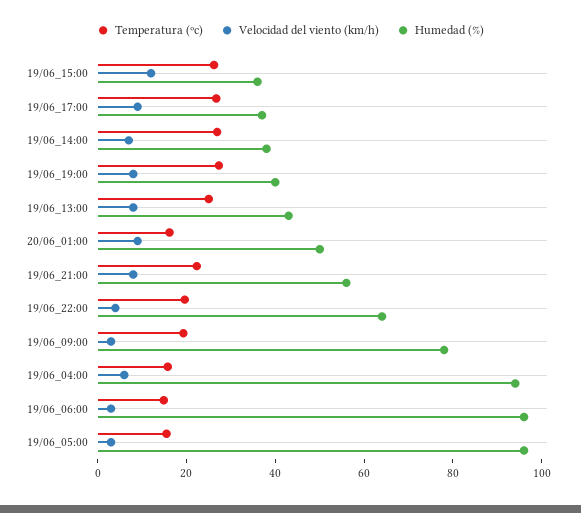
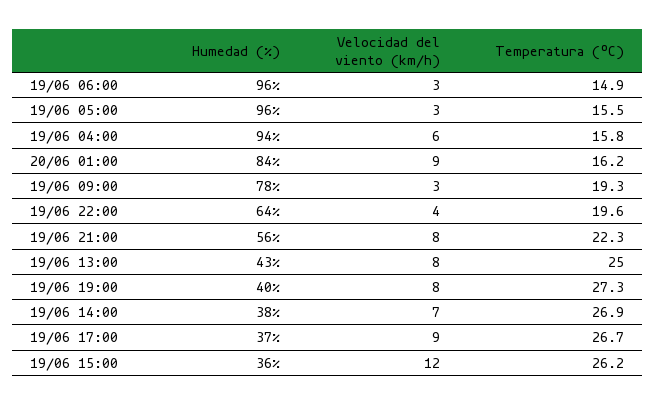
Humedad (%), 20/06_01:00: 50 -> 84

